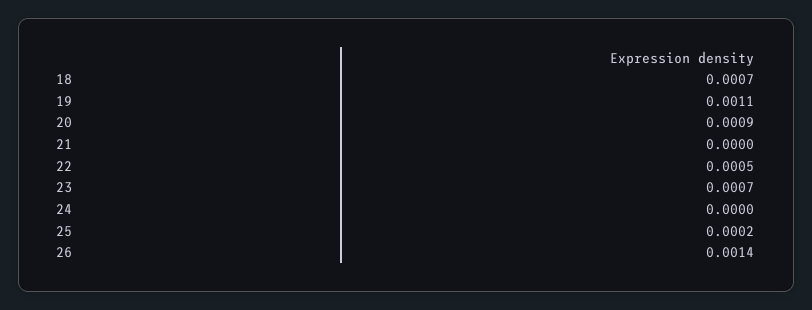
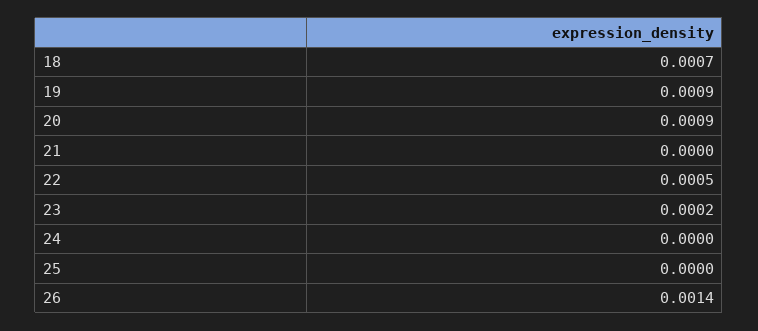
19: 0.0011 -> 0.0009
23: 0.0007 -> 0.0002
25: 0.0002 -> 0

